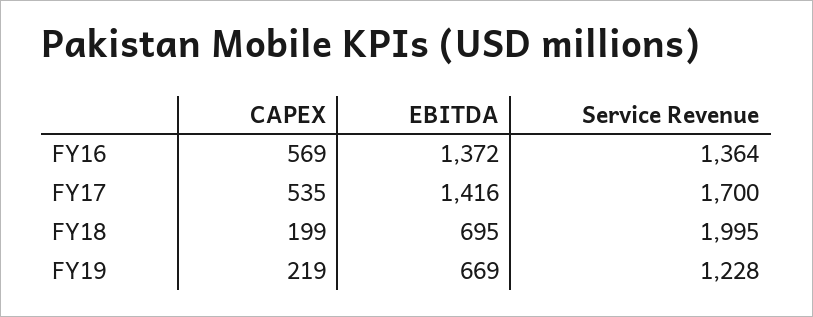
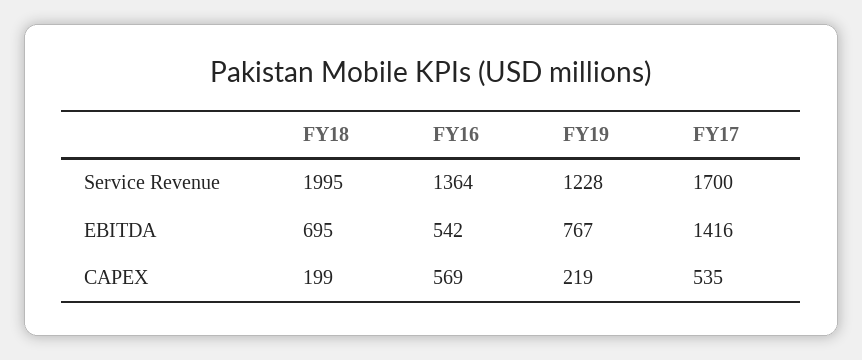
EBITDA, FY16: 1372 -> 542
EBITDA, FY19: 669 -> 767

